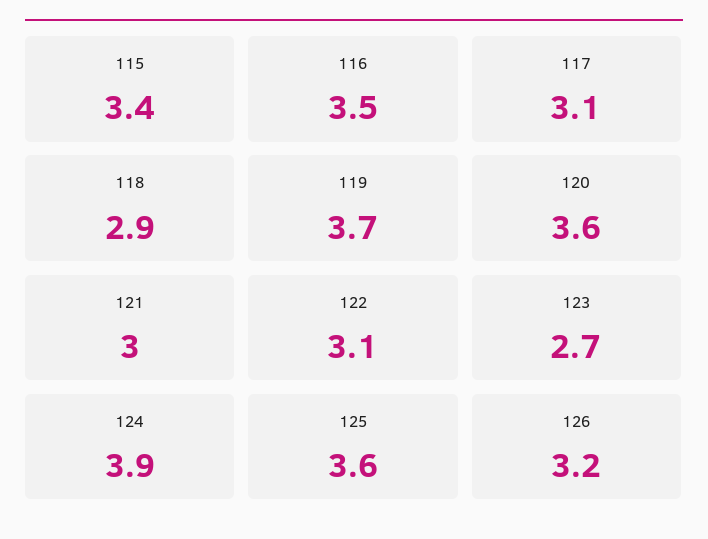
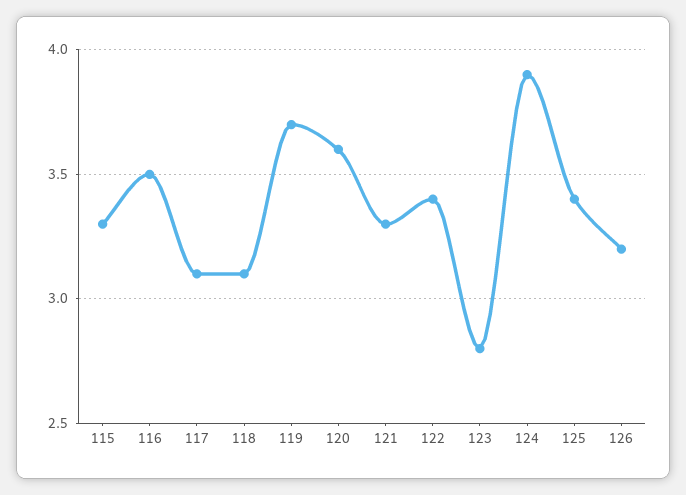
115: 3.4 -> 3.3
118: 2.9 -> 3.1
121: 3 -> 3.3
122: 3.1 -> 3.4
123: 2.7 -> 2.8
125: 3.6 -> 3.4

